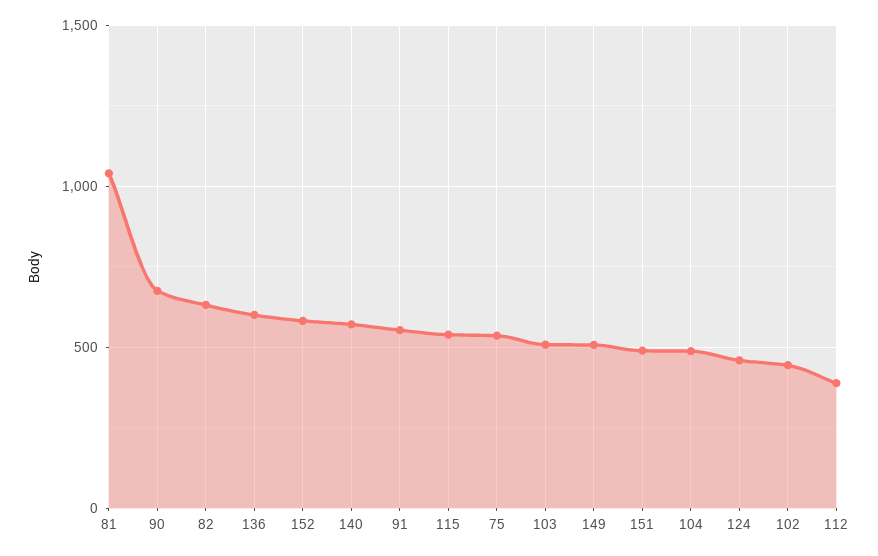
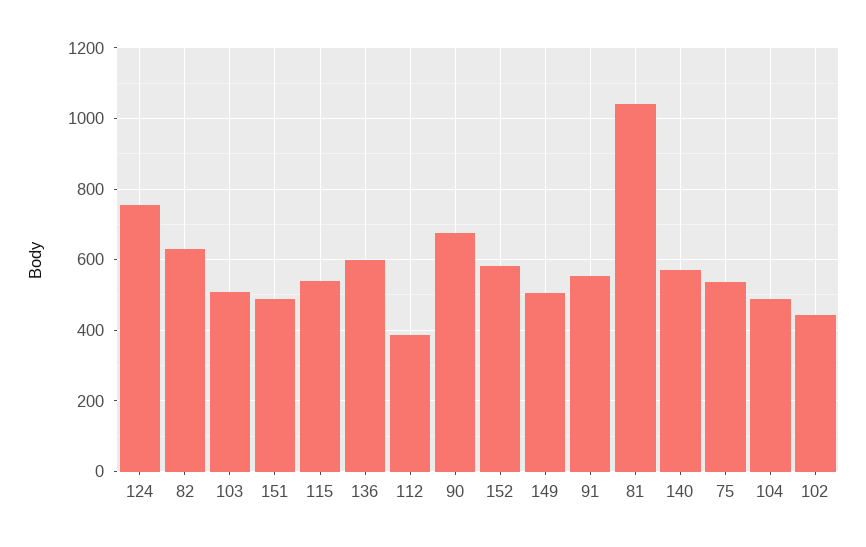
124: 450 -> 760

